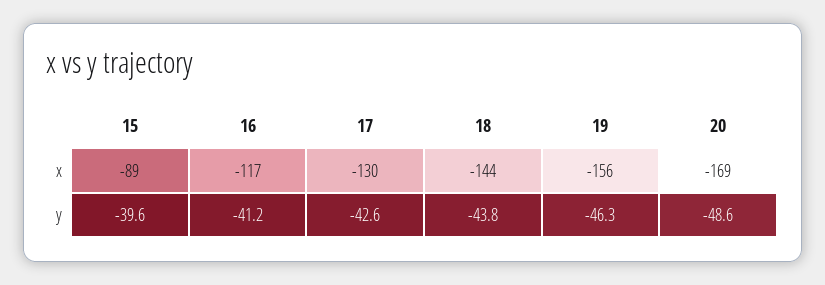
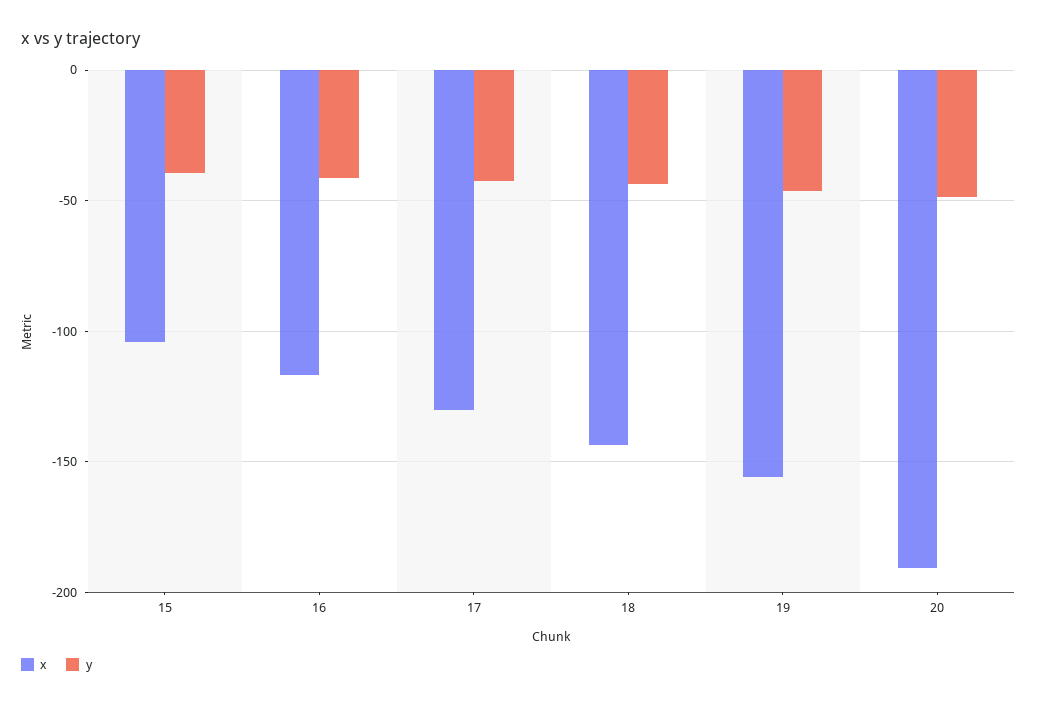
x, 15: -89 -> -105
x, 20: -169 -> -190

